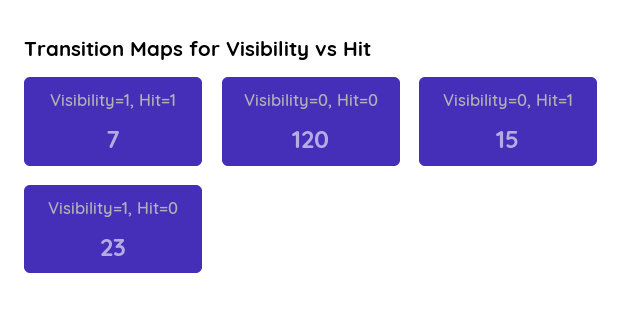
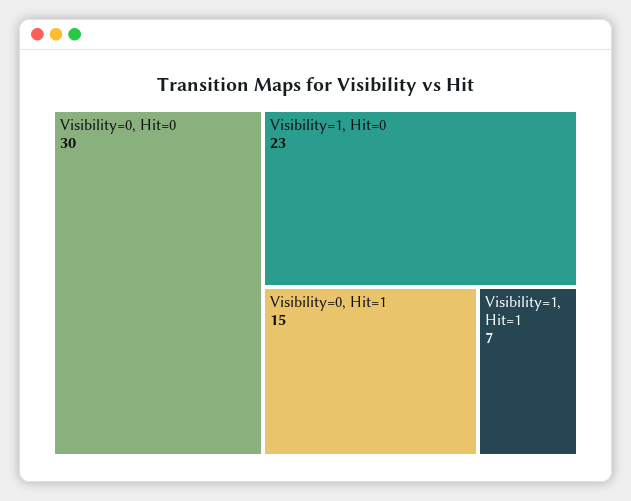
Visibility=0, Hit=0: 120 -> 30

